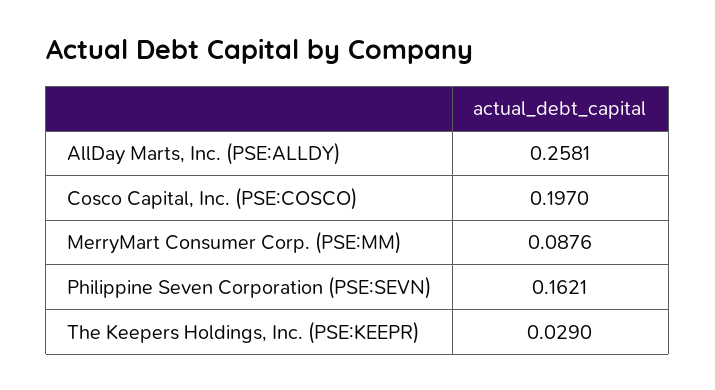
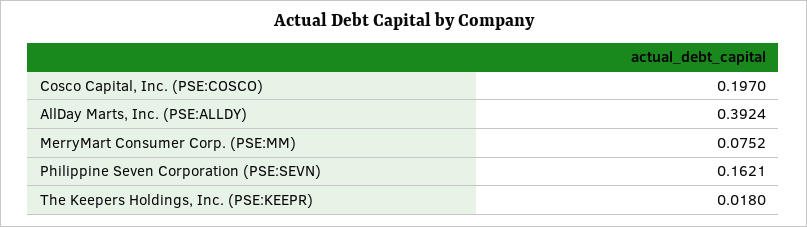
AllDay Marts, Inc. (PSE:ALLDY): 0.2581 -> 0.3924
MerryMart Consumer Corp. (PSE:MM): 0.0876 -> 0.0752
The Keepers Holdings, Inc. (PSE:KEEPR): 0.029 -> 0.018

